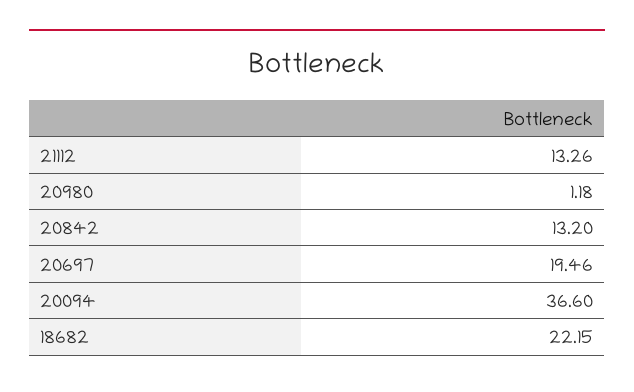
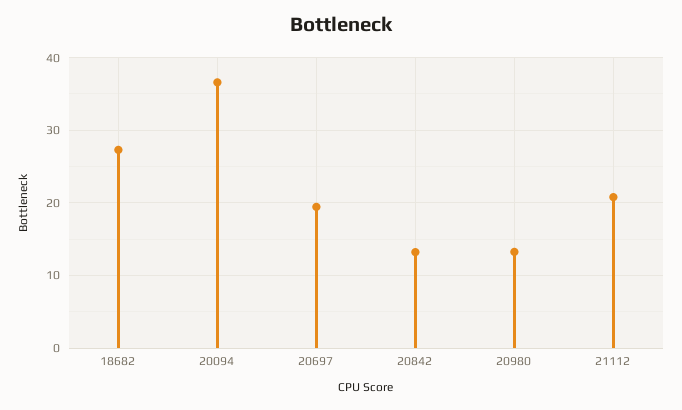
21112: 13.26 -> 21
20980: 1.18 -> 13
18682: 22.15 -> 27

